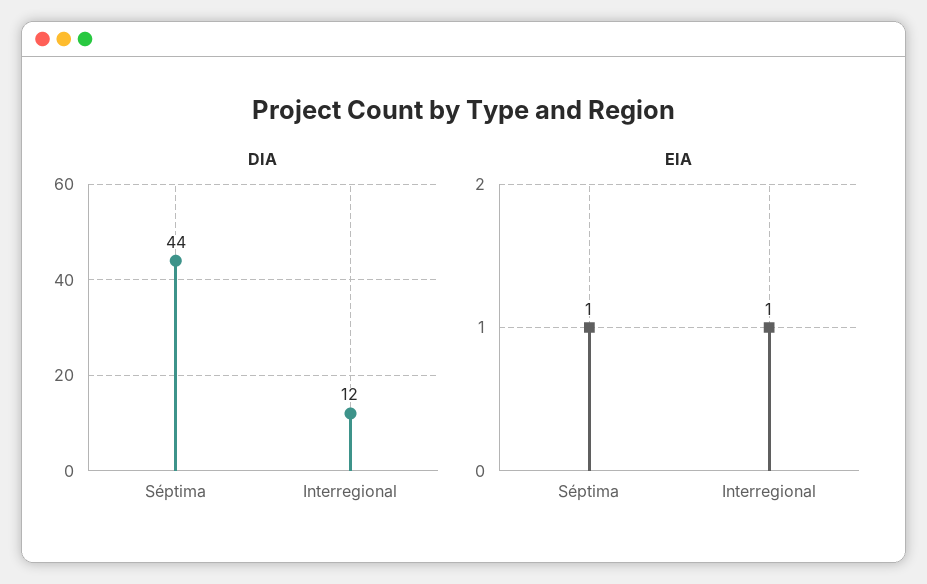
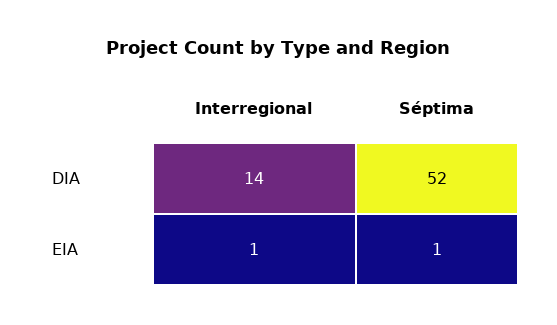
DIA, Séptima: 44 -> 52
DIA, Interregional: 12 -> 14

